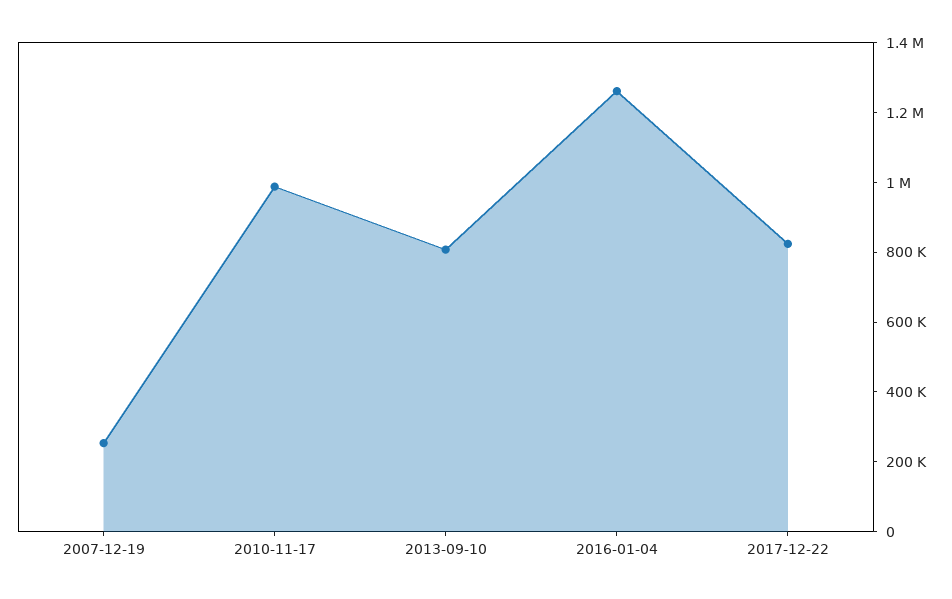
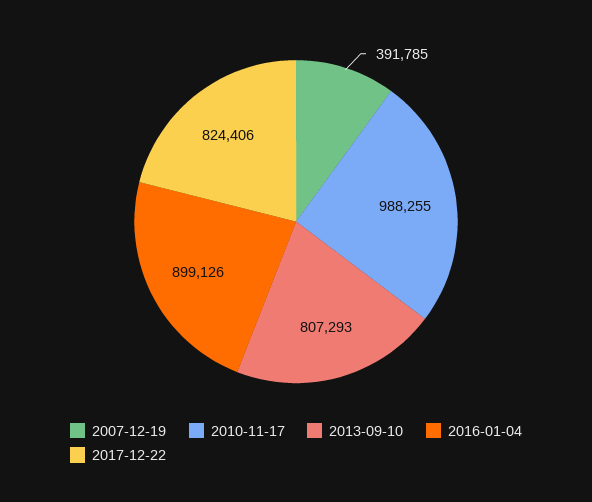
2007-12-19: 250000 -> 391785
2016-01-04: 1250000 -> 899126

